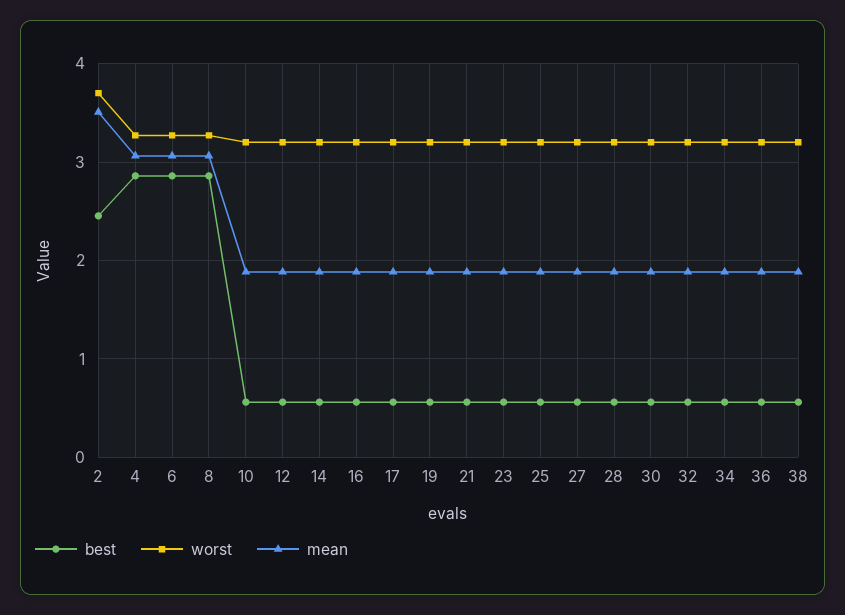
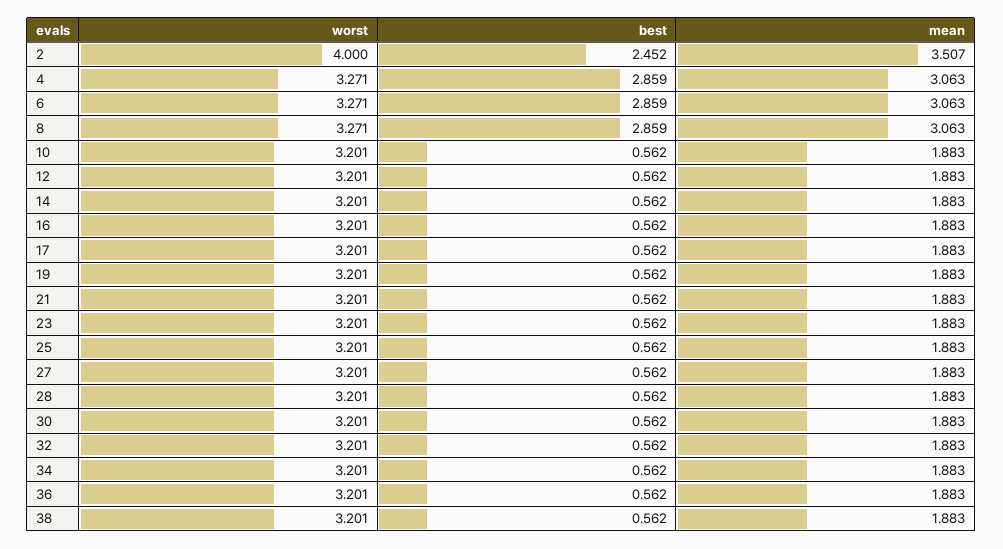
worst, 2: 3.7 -> 4

